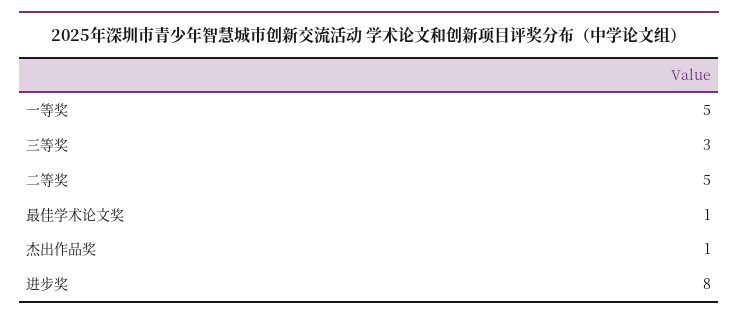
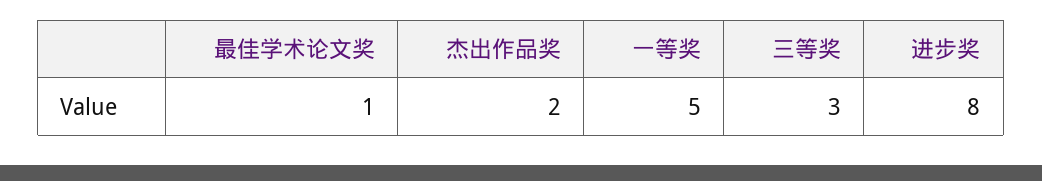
二等奖: 5 -> none
杰出作品奖: 1 -> 2

